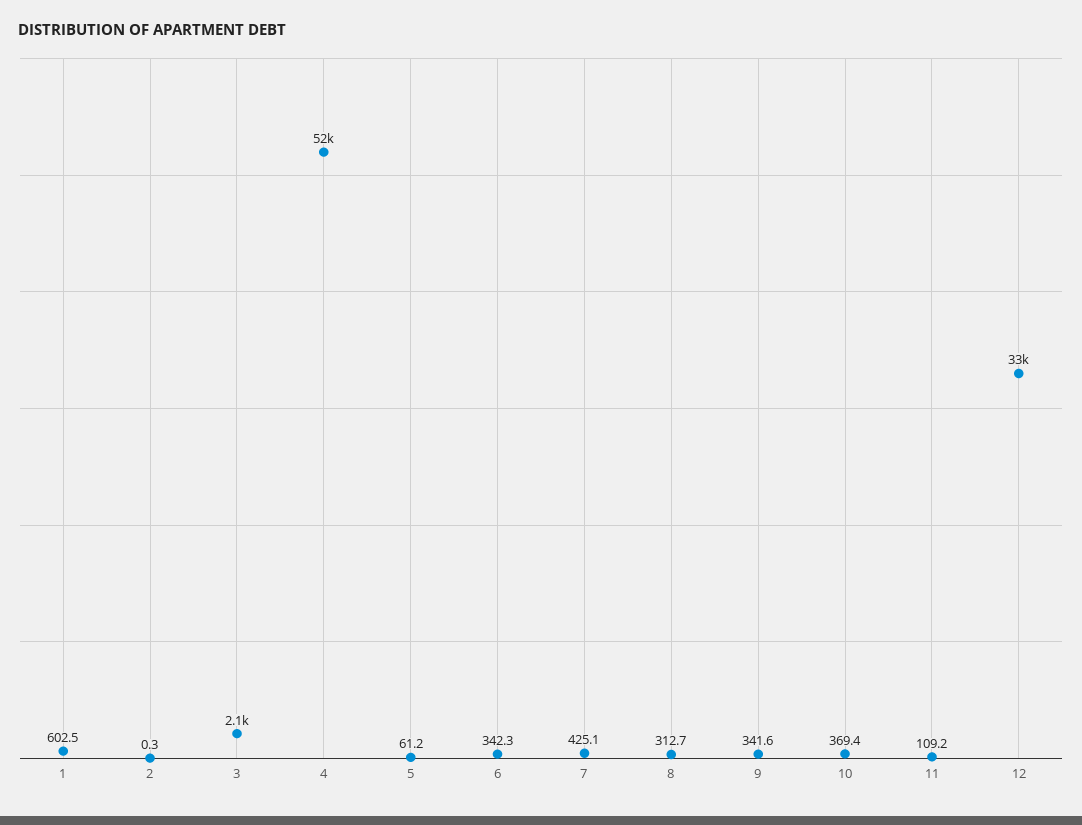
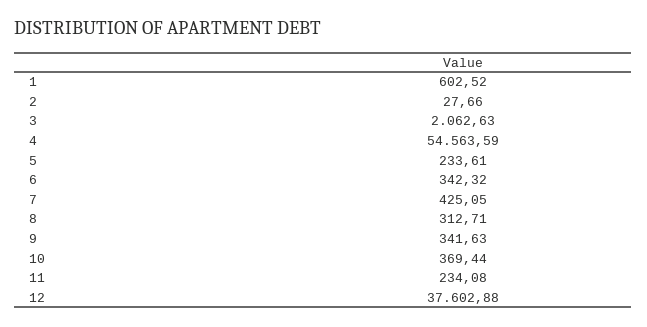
2: 0.3 -> 27.66
4: 52000 -> 54563.59
5: 61.2 -> 233.61
11: 109.2 -> 234.08
12: 33000 -> 37602.88

